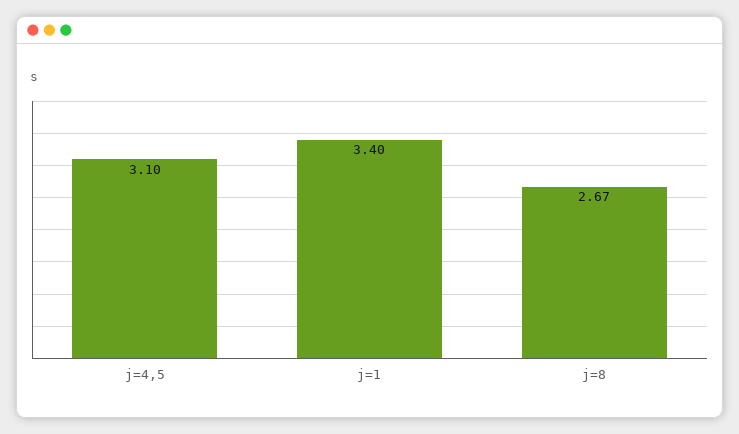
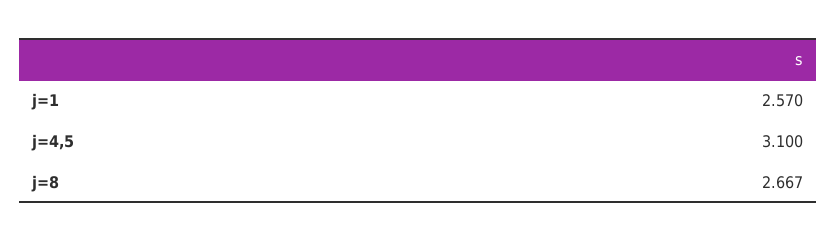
j=1: 3.4 -> 2.57

